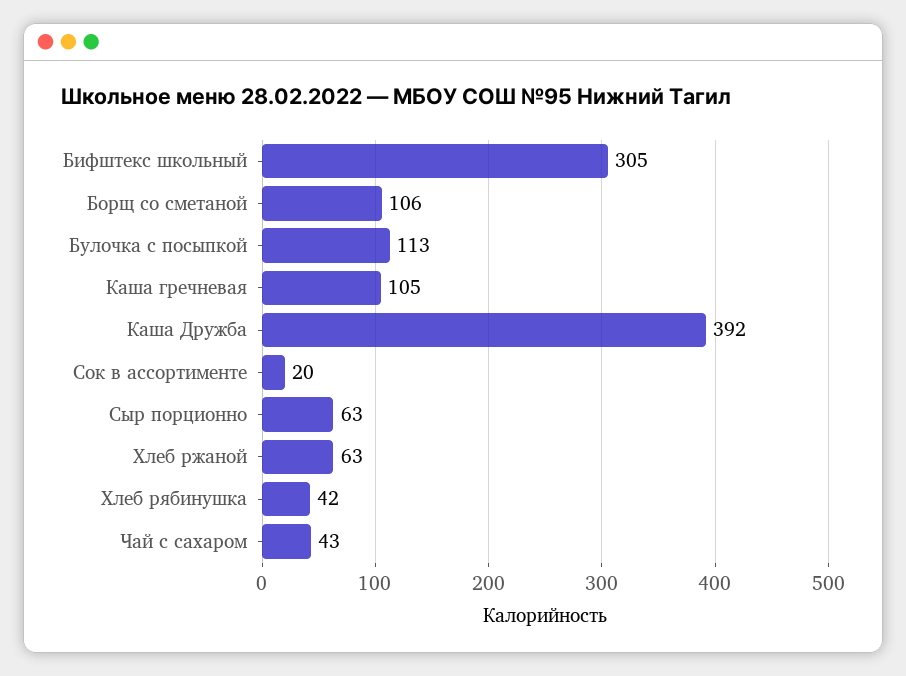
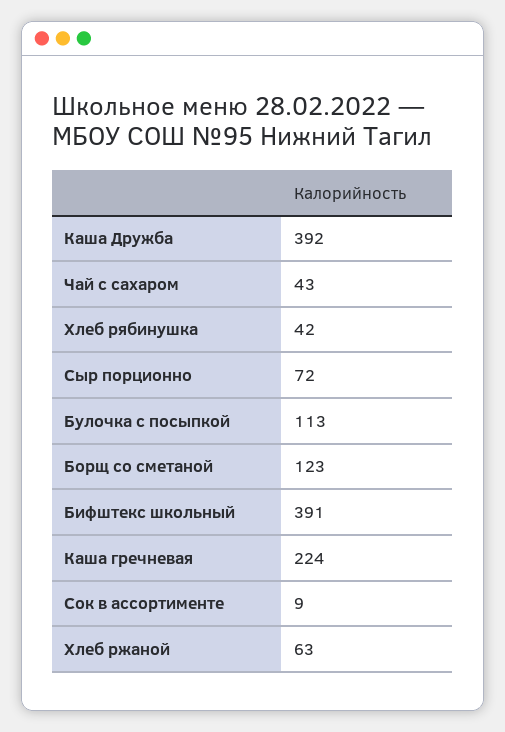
Бифштекс школьный: 305 -> 391
Борщ со сметаной: 106 -> 123
Каша гречневая: 105 -> 224
Сок в ассортименте: 20 -> 9
Сыр порционно: 63 -> 72

